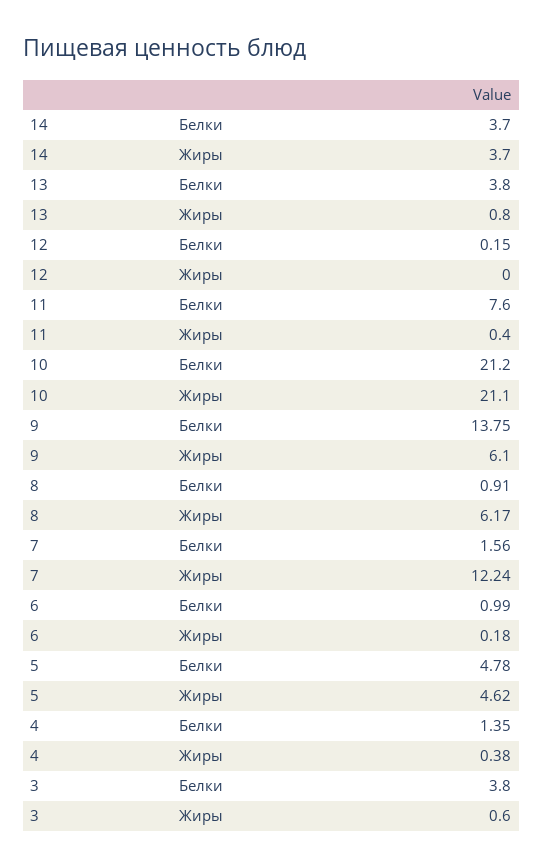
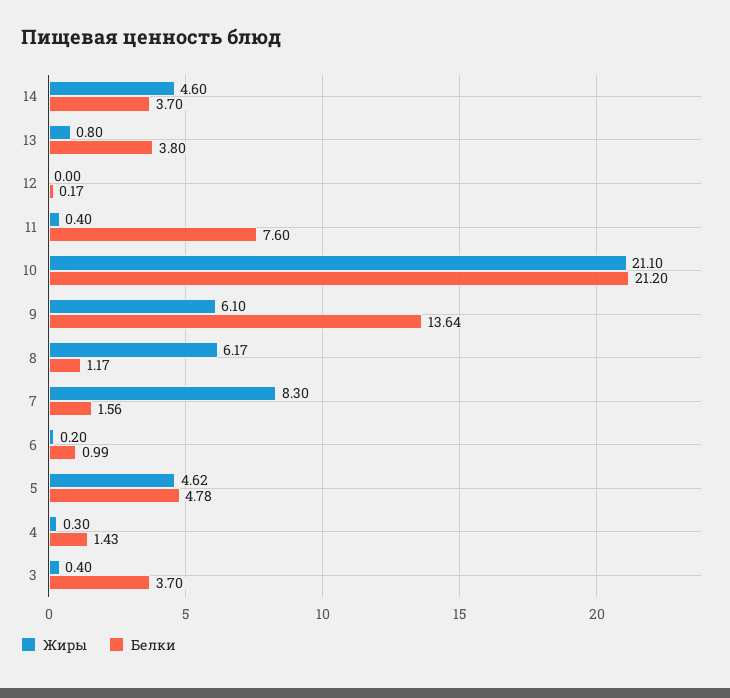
Жиры, 14: 3.7 -> 4.6
Белки, 12: 0.15 -> 0.17
Белки, 9: 13.75 -> 13.64
Белки, 8: 0.91 -> 1.17
Жиры, 7: 12.24 -> 8.3
Жиры, 6: 0.18 -> 0.2
Белки, 4: 1.35 -> 1.43
Жиры, 4: 0.38 -> 0.3
Белки, 3: 3.8 -> 3.7
Жиры, 3: 0.6 -> 0.4

